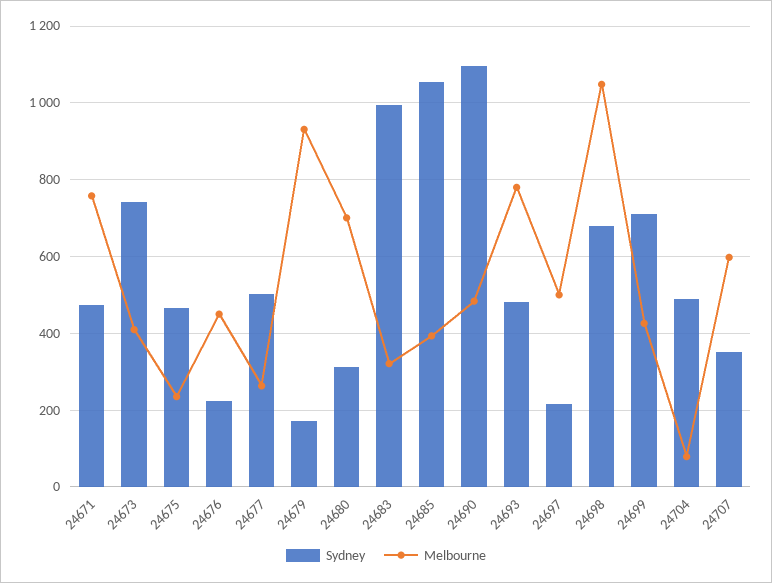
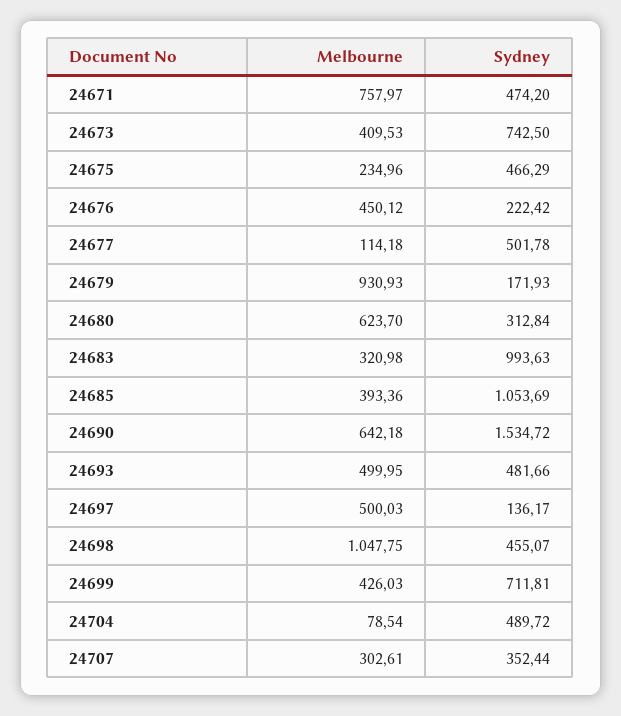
Melbourne, 24677: 260 -> 114.18
Melbourne, 24680: 700 -> 623.7
Sydney, 24690: 1100 -> 1534.72
Melbourne, 24690: 480 -> 642.18
Melbourne, 24693: 780 -> 499.95
Sydney, 24697: 220 -> 136.17
Sydney, 24698: 680 -> 455.07
Melbourne, 24707: 600 -> 302.61

